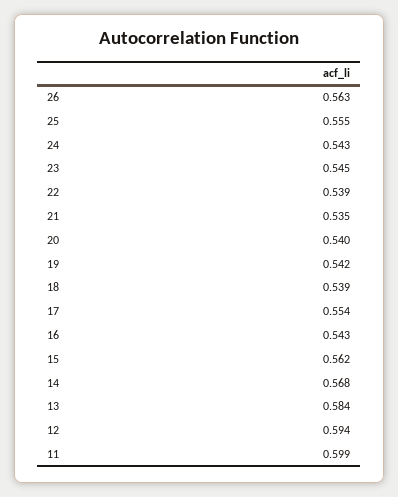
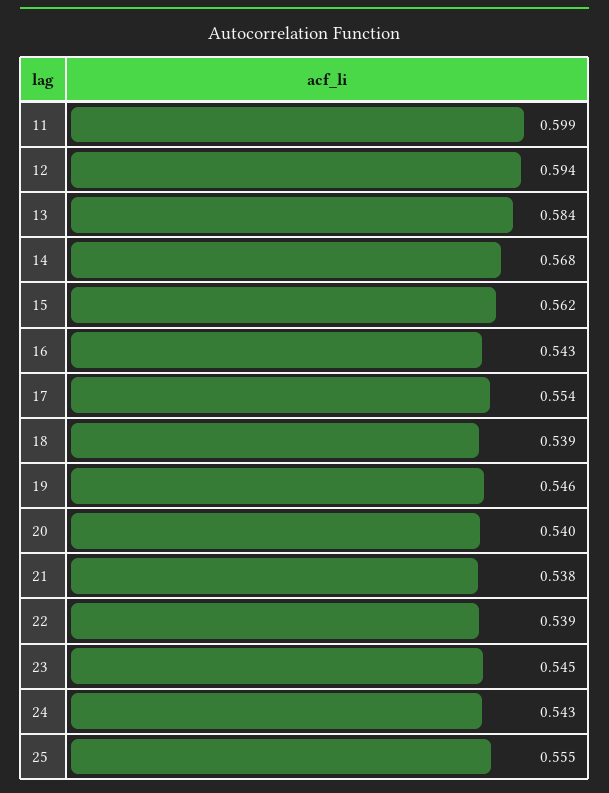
26: 0.563 -> none
21: 0.535 -> 0.538
19: 0.542 -> 0.546

